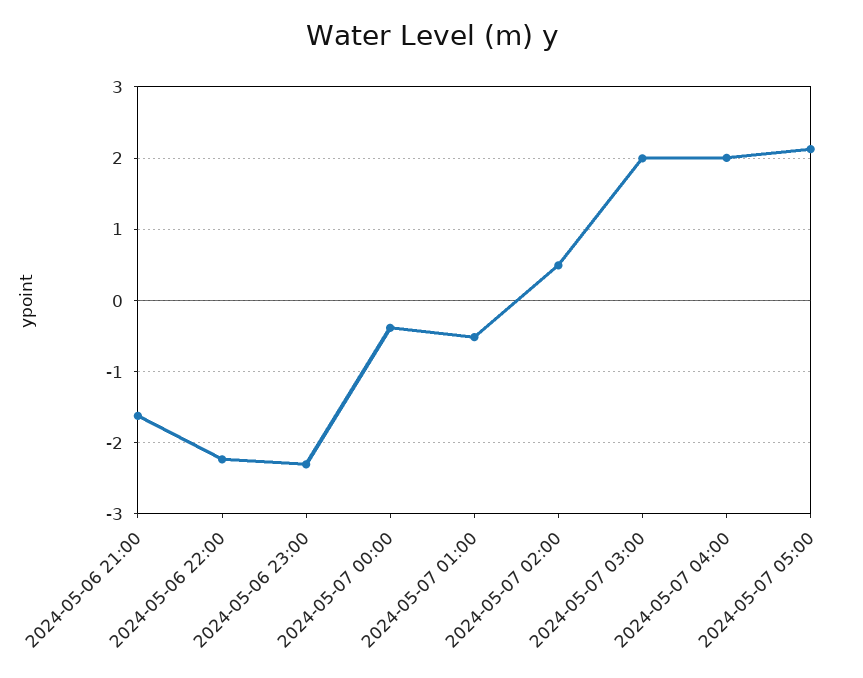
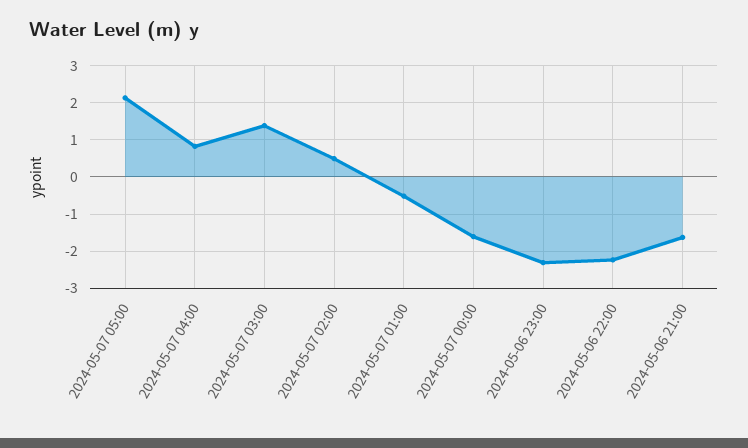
2024-05-07 00:00: -0.4 -> -1.6
2024-05-07 03:00: 2 -> 1.4
2024-05-07 04:00: 2 -> 0.8

